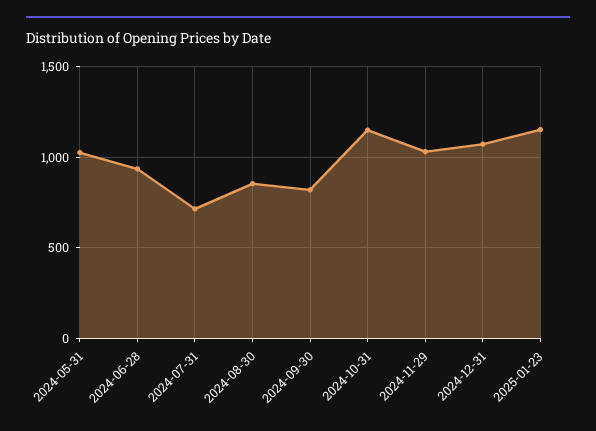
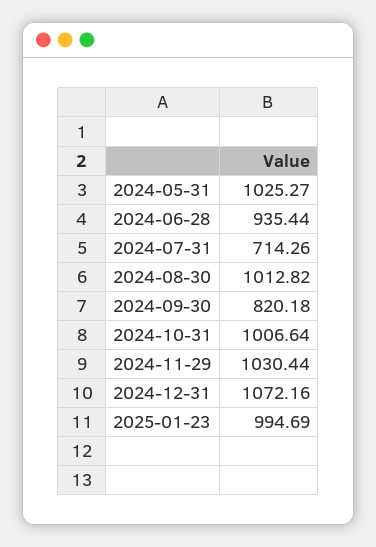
2024-08-30: 850 -> 1012.82
2024-10-31: 1150 -> 1006.64
2025-01-23: 1150 -> 994.69

